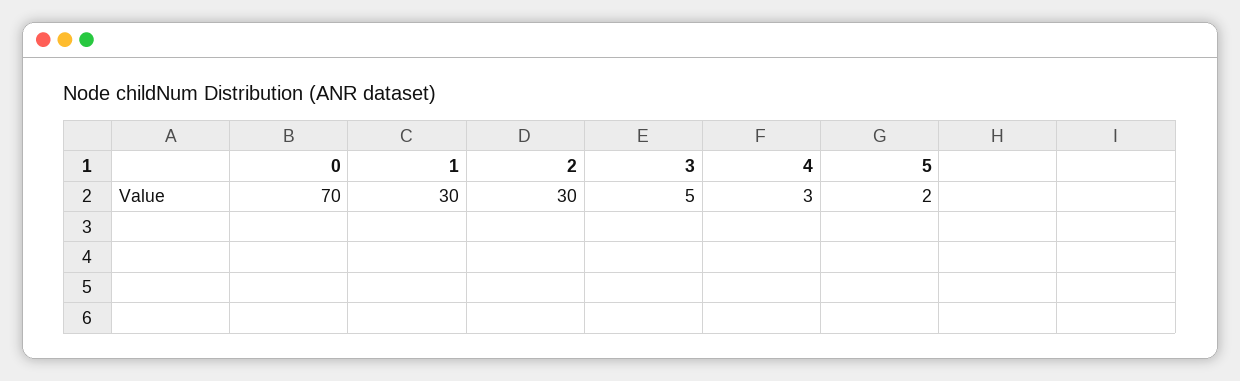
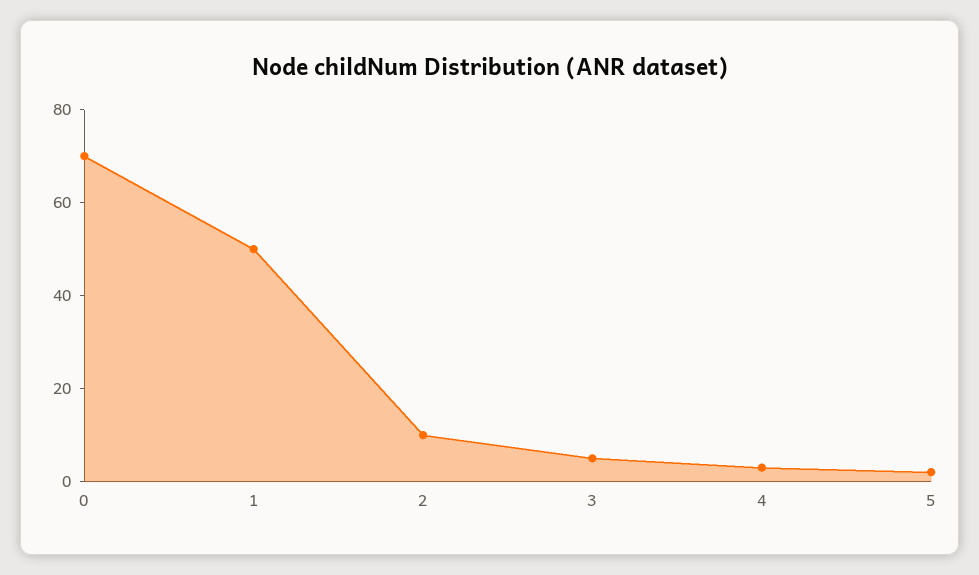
1: 30 -> 50
2: 30 -> 10

